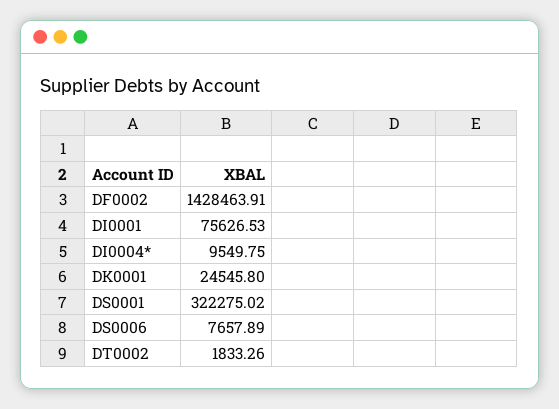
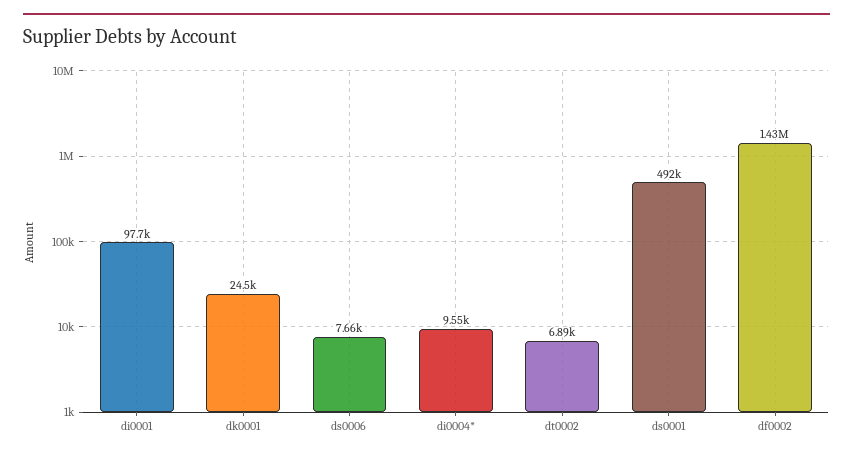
DI0001: 75626.53 -> 97700
DS0001: 322275.02 -> 492000
DT0002: 1833.26 -> 6890

